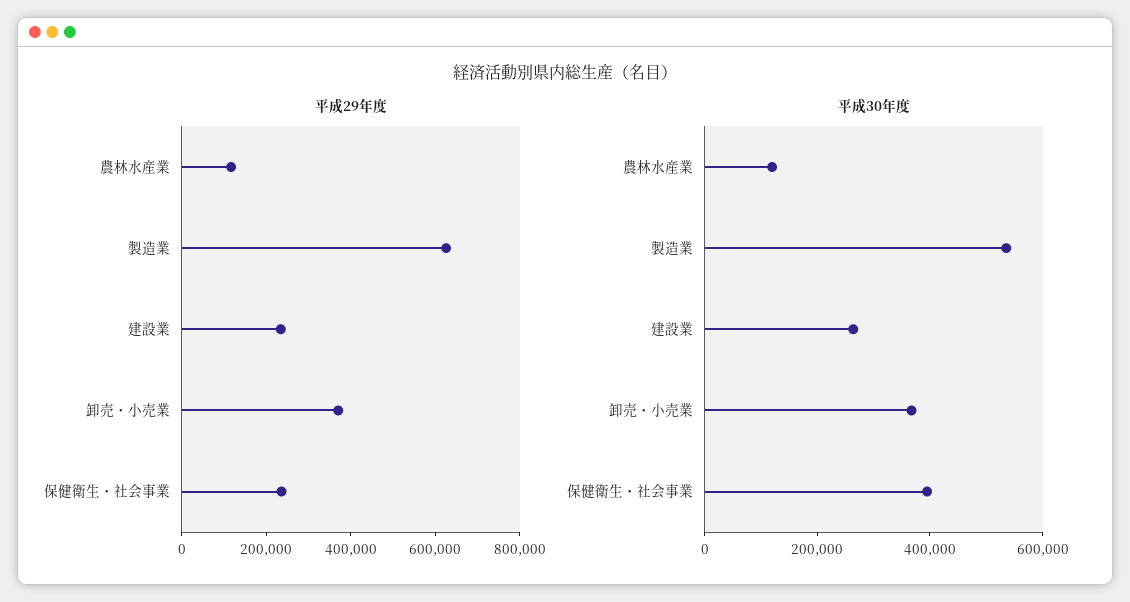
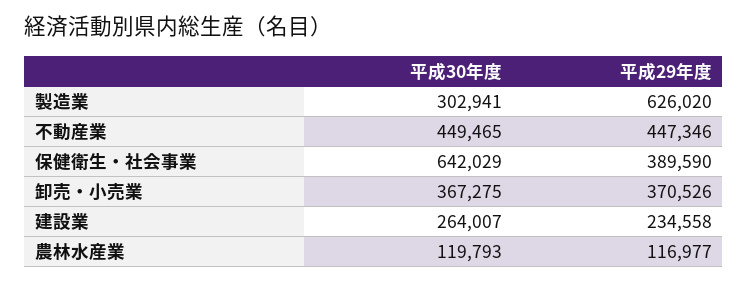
平成29年度, 保健衛生・社会事業: 250000 -> 389590
平成30年度, 製造業: 550000 -> 302941
平成30年度, 保健衛生・社会事業: 400000 -> 642029
平成30年度, 不動産業: none -> 449465
平成29年度, 不動産業: none -> 447346

